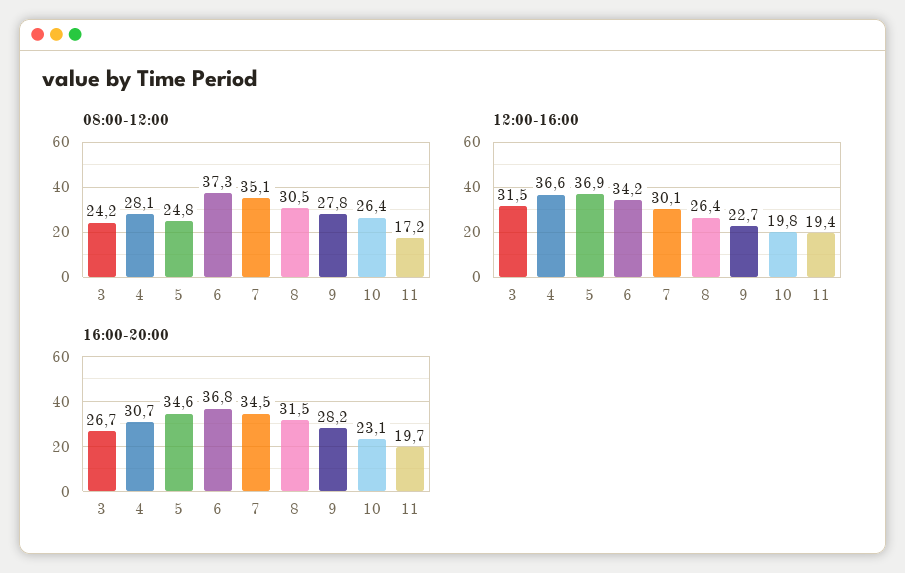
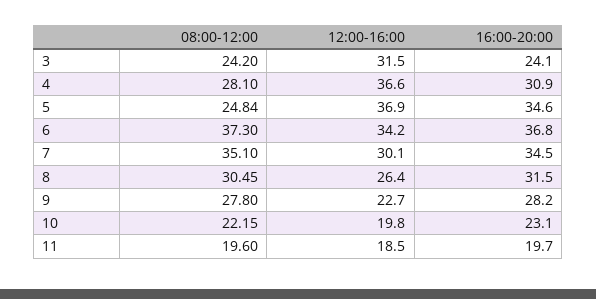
08:00-12:00, 10: 26.4 -> 22.15
08:00-12:00, 11: 17.2 -> 19.6
12:00-16:00, 11: 19.4 -> 18.5
16:00-20:00, 3: 26.7 -> 24.1
16:00-20:00, 4: 30.7 -> 30.9

